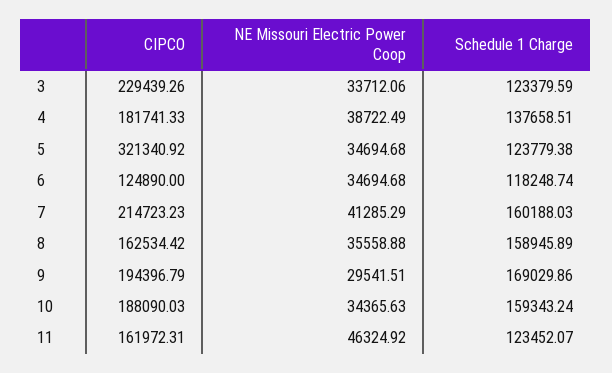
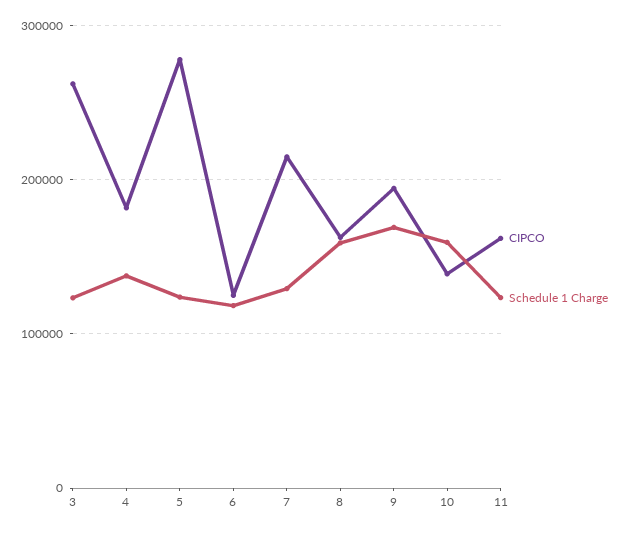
CIPCO, 3: 229439.26 -> 260000
NE Missouri Electric Power Coop, 3: 33712.06 -> none
NE Missouri Electric Power Coop, 4: 38722.49 -> none
CIPCO, 5: 321340.92 -> 280000
NE Missouri Electric Power Coop, 5: 34694.68 -> none
NE Missouri Electric Power Coop, 6: 34694.68 -> none
NE Missouri Electric Power Coop, 7: 41285.29 -> none
Schedule 1 Charge, 7: 160188.03 -> 130000
NE Missouri Electric Power Coop, 8: 35558.88 -> none
NE Missouri Electric Power Coop, 9: 29541.51 -> none
CIPCO, 10: 188090.03 -> 140000
NE Missouri Electric Power Coop, 10: 34365.63 -> none
NE Missouri Electric Power Coop, 11: 46324.92 -> none

